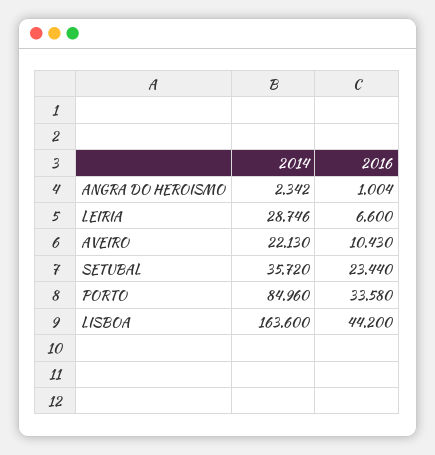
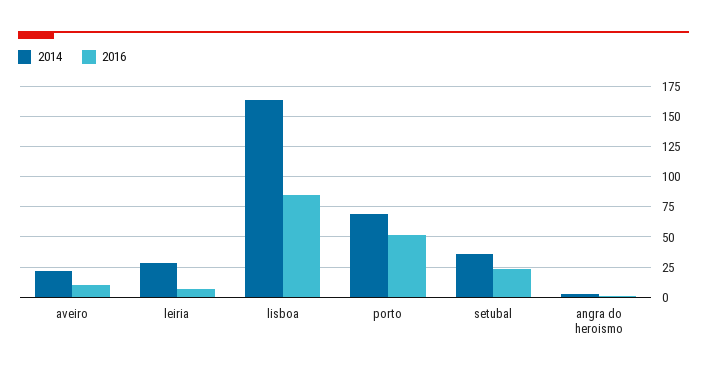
2014, PORTO: 84.96 -> 70
2016, PORTO: 33.58 -> 50
2016, LISBOA: 44.2 -> 85

